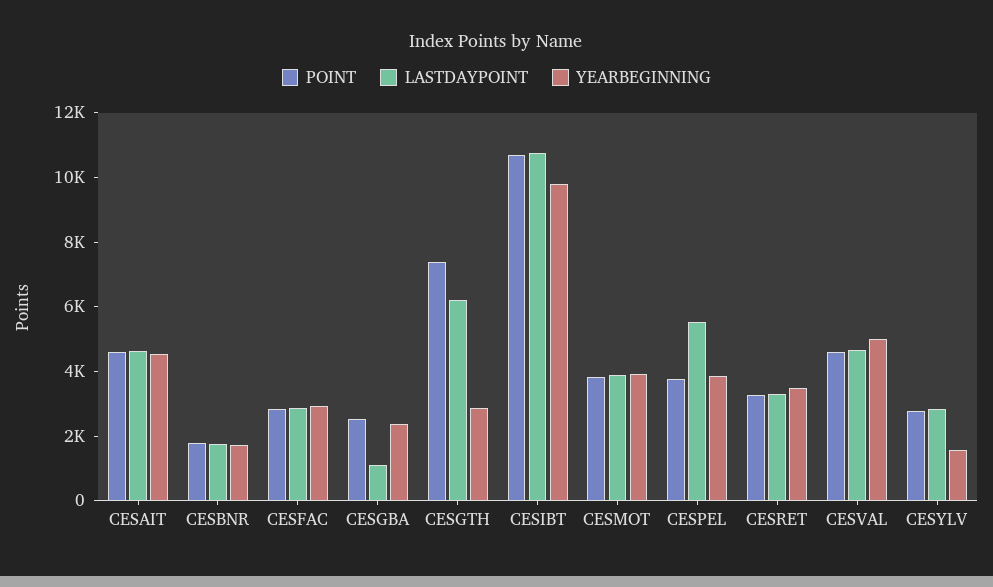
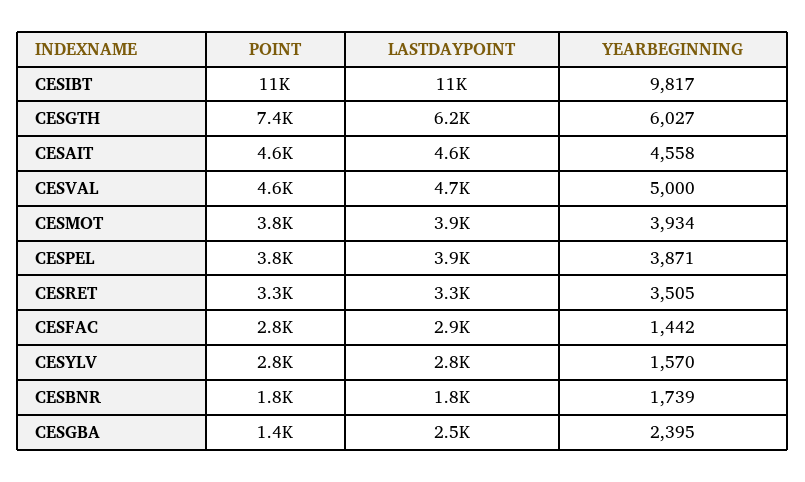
YEARBEGINNING, CESFAC: 3000 -> 1442
POINT, CESGBA: 2500 -> 1400
LASTDAYPOINT, CESGBA: 1000 -> 2500
YEARBEGINNING, CESGTH: 3000 -> 6027
LASTDAYPOINT, CESPEL: 5500 -> 3900

